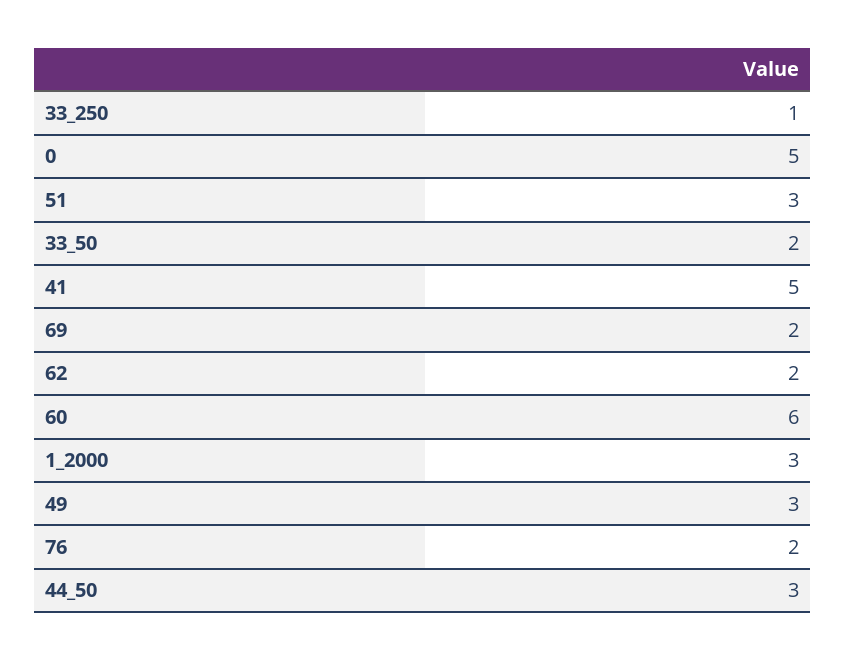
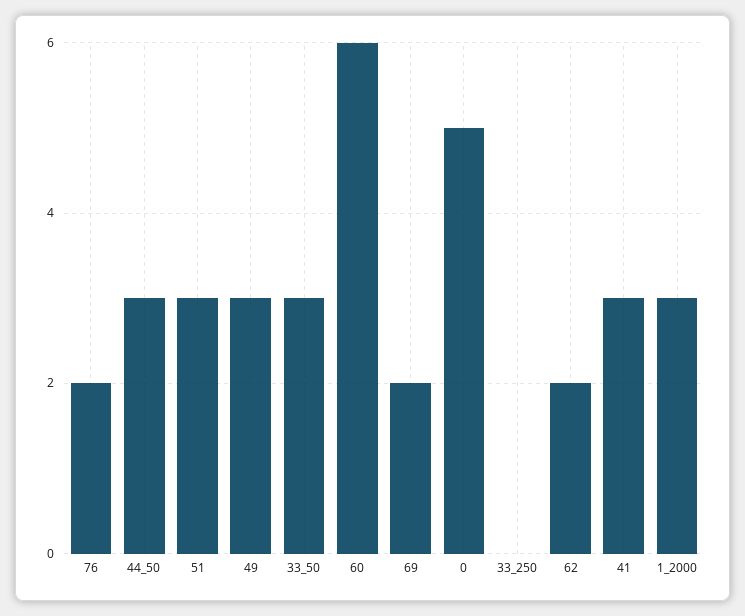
33_250: 1 -> 0
33_50: 2 -> 3
41: 5 -> 3

